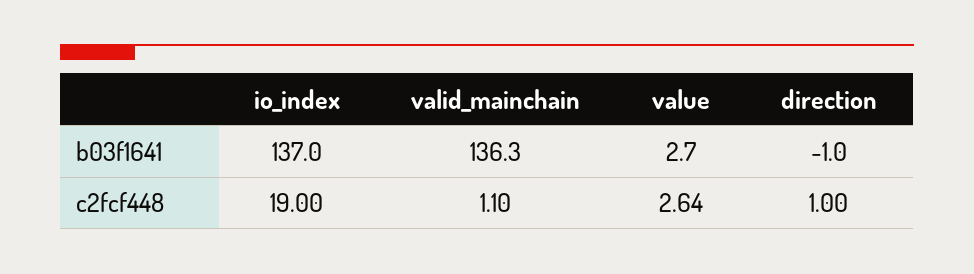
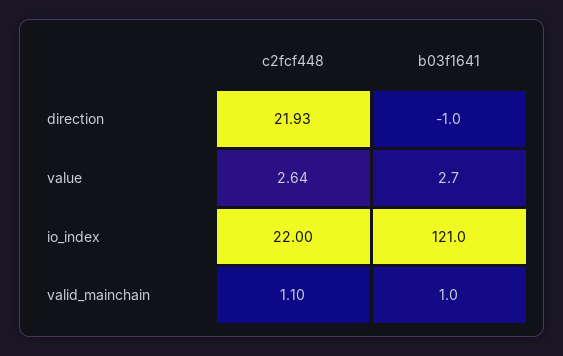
io_index, b03f1641: 137 -> 121
valid_mainchain, b03f1641: 136.3 -> 1
io_index, c2fcf448: 19 -> 22
direction, c2fcf448: 1 -> 21.93

